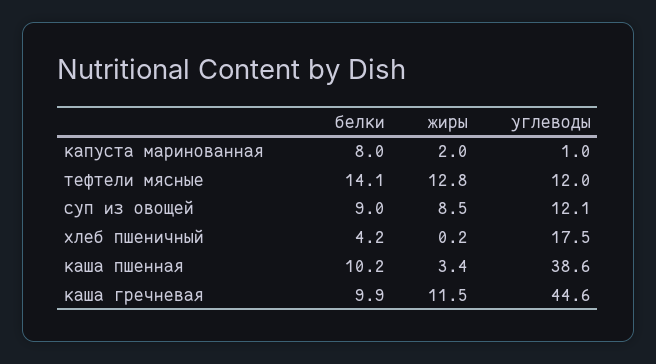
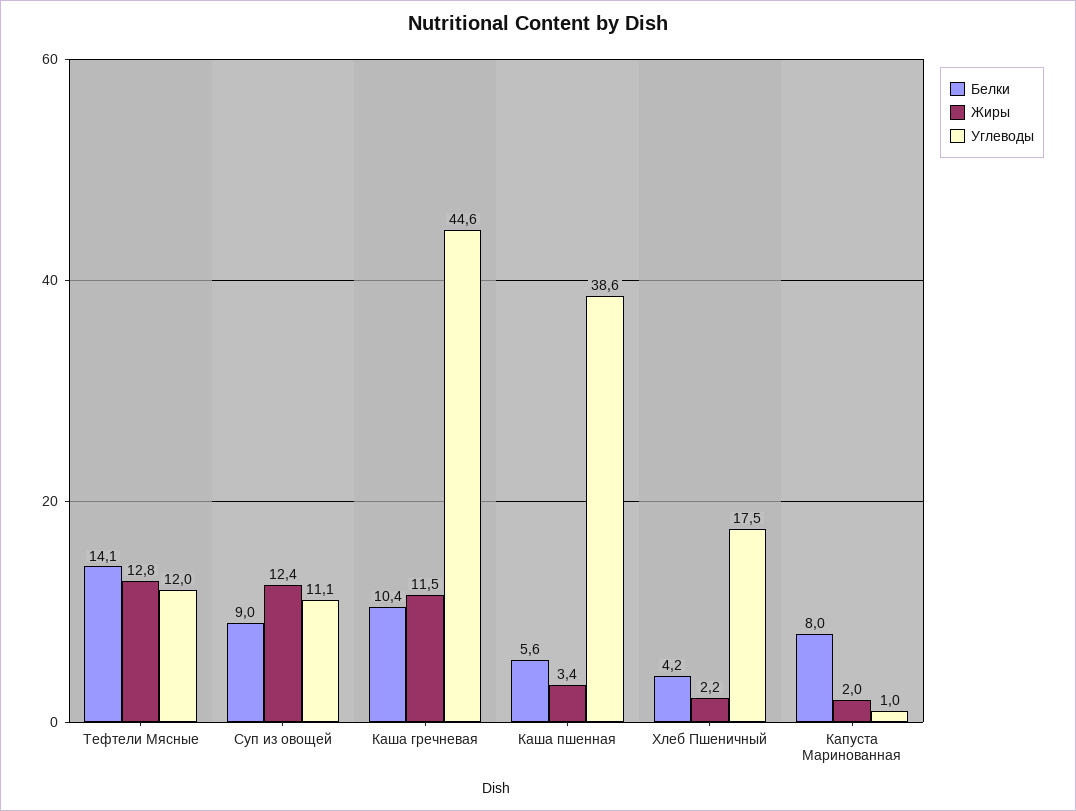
жиры, суп из овощей: 8.5 -> 12.4
углеводы, суп из овощей: 12.1 -> 11.1
жиры, хлеб пшеничный: 0.2 -> 2.2
белки, каша пшенная: 10.2 -> 5.6
белки, каша гречневая: 9.9 -> 10.4

